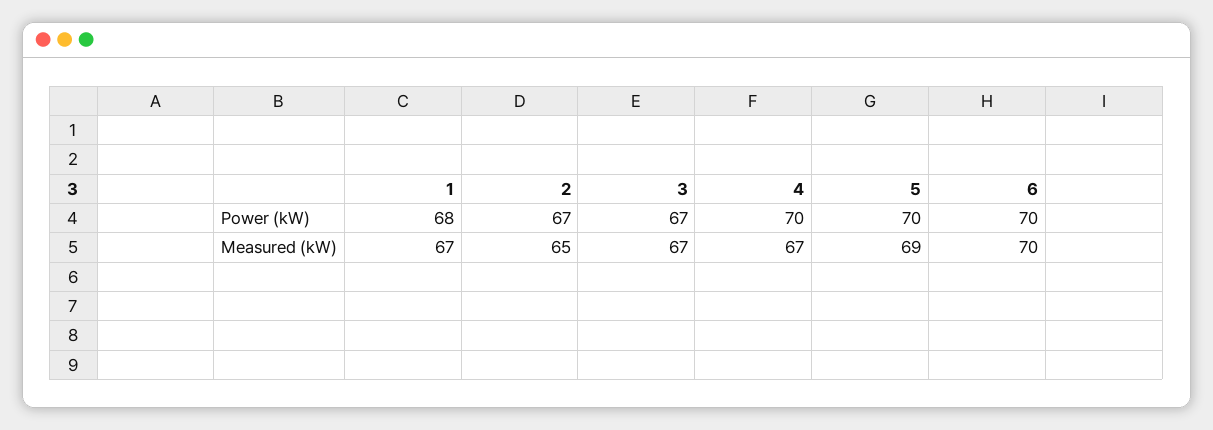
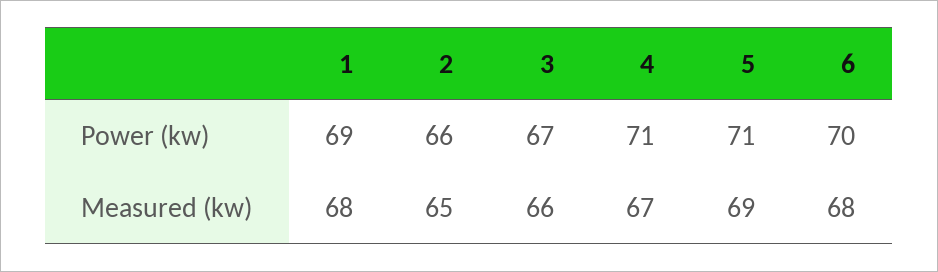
1, Power (kW): 68 -> 69
2, Power (kW): 67 -> 66
4, Power (kW): 70 -> 71
5, Power (kW): 70 -> 71
1, Measured (kW): 67 -> 68
3, Measured (kW): 67 -> 66
6, Measured (kW): 70 -> 68

